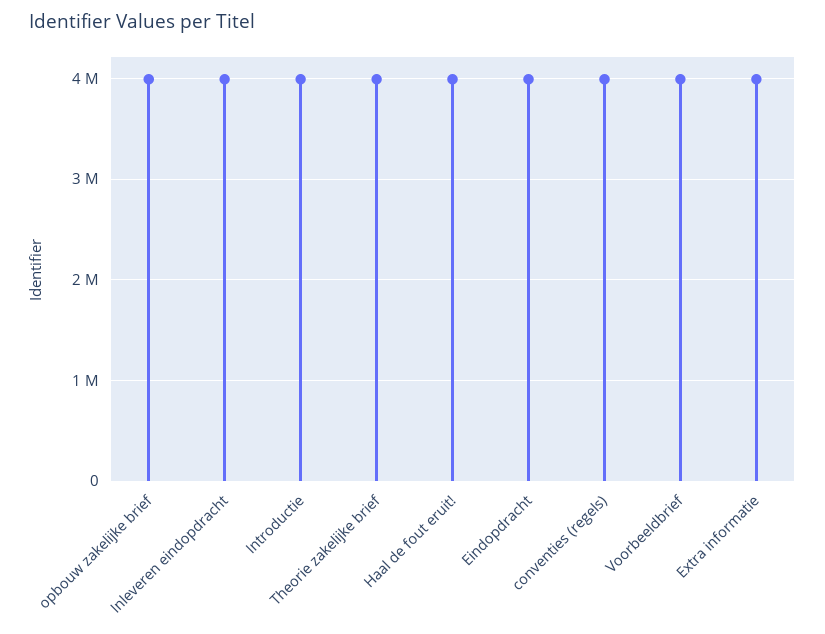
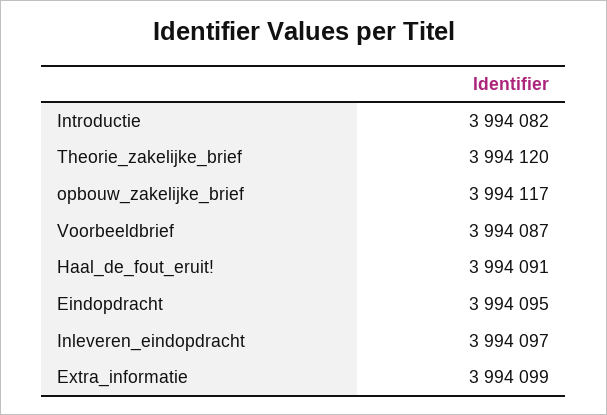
conventies (regels): 4000000 -> none

